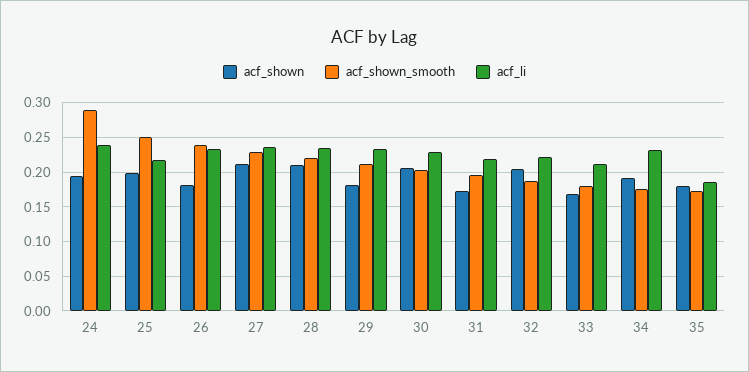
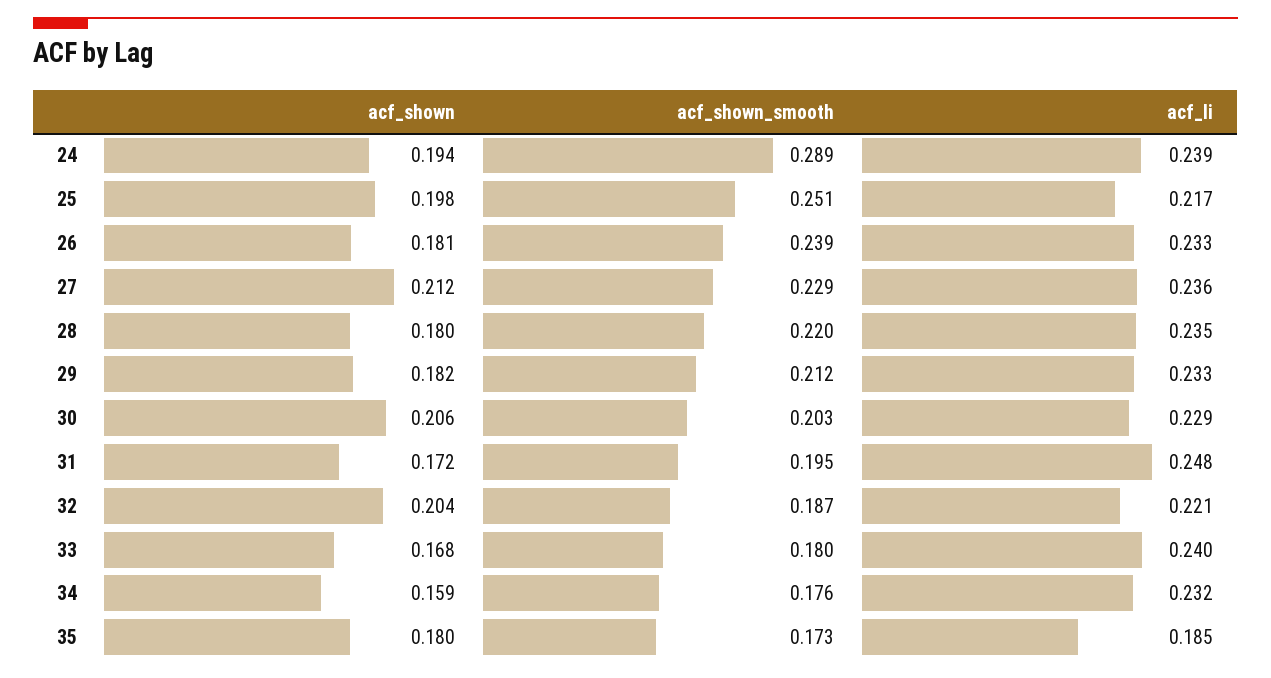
acf_shown, 28: 0.21 -> 0.18
acf_li, 31: 0.22 -> 0.248
acf_li, 33: 0.21 -> 0.24
acf_shown, 34: 0.19 -> 0.159

